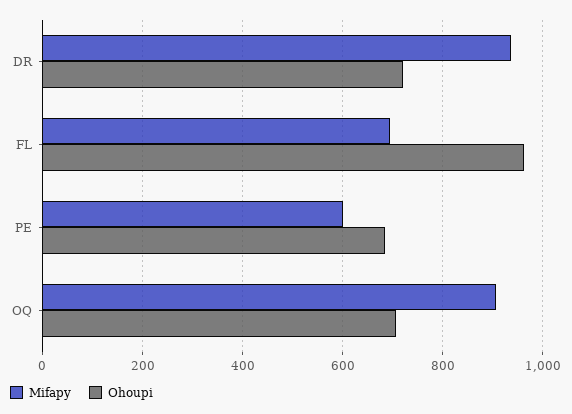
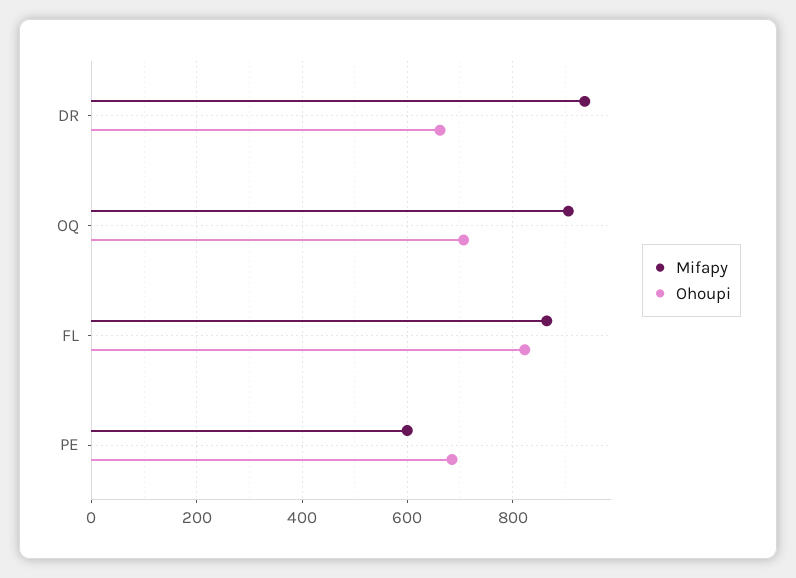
Ohoupi, DR: 720 -> 660
Mifapy, FL: 700 -> 860
Ohoupi, FL: 960 -> 820

